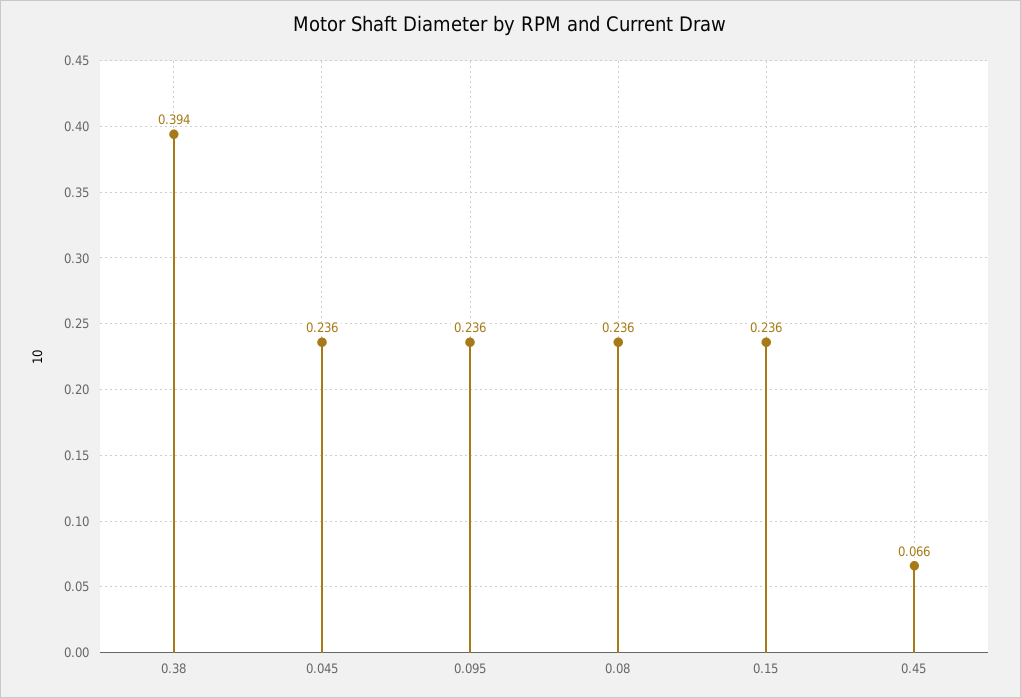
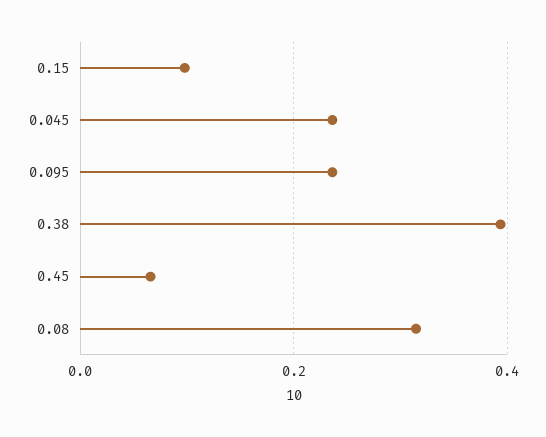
0.08: 0.236 -> 0.32
0.15: 0.236 -> 0.1

